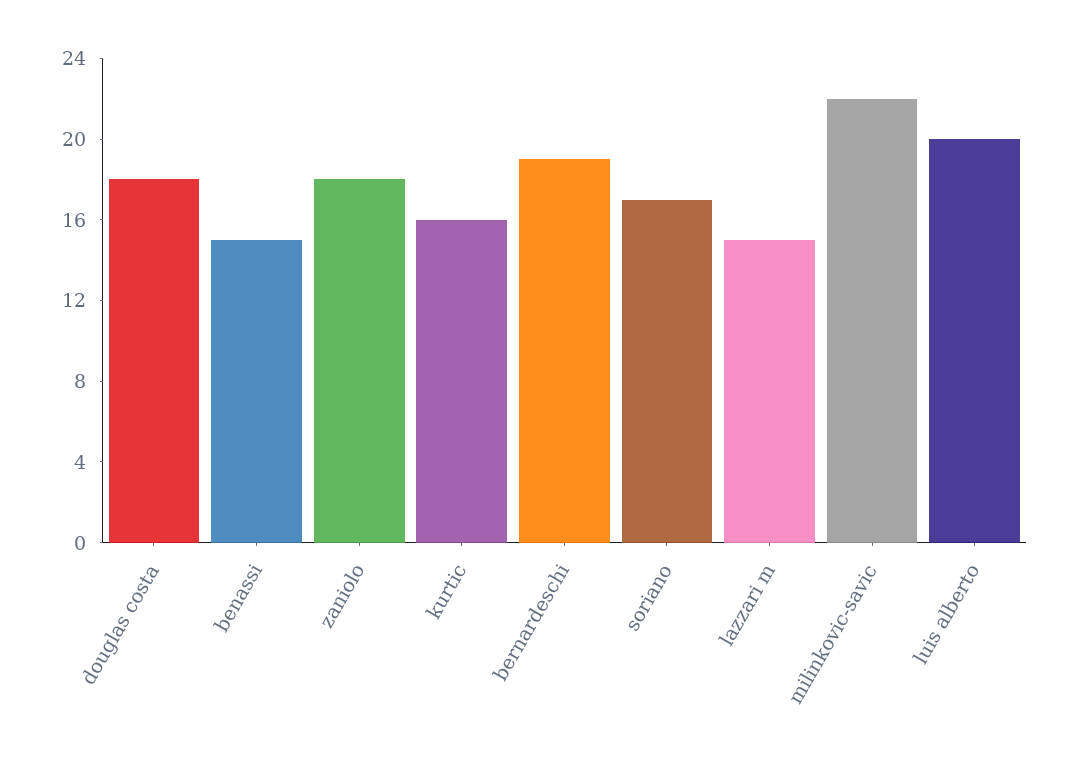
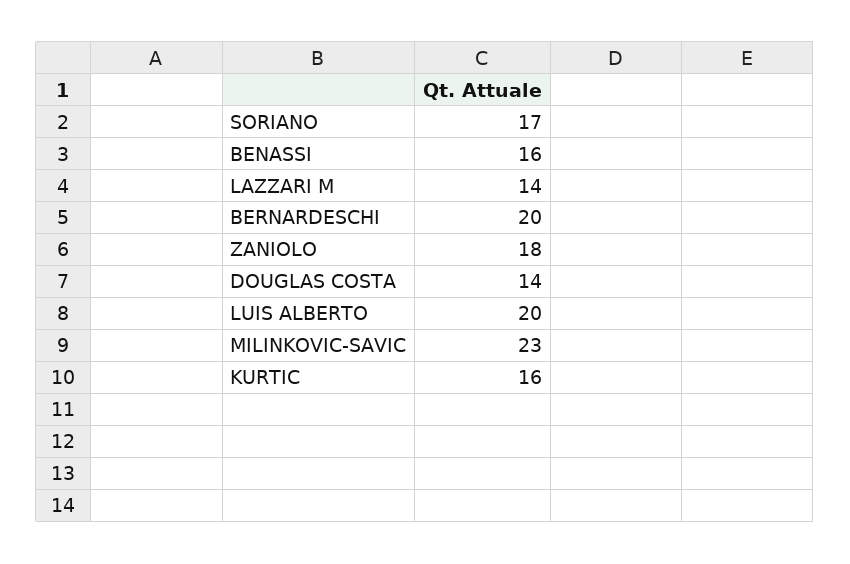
douglas costa: 18 -> 14
benassi: 15 -> 16
bernardeschi: 19 -> 20
lazzari m: 15 -> 14
milinkovic-savic: 22 -> 23

